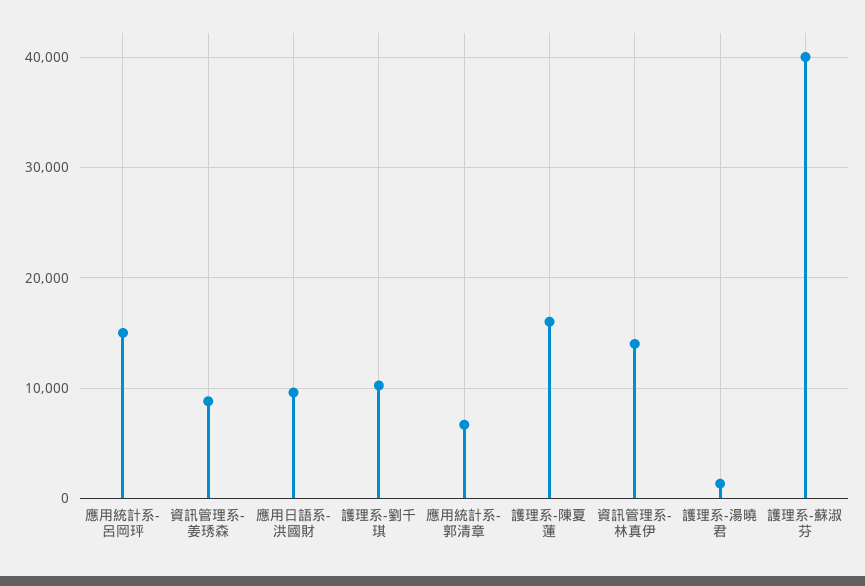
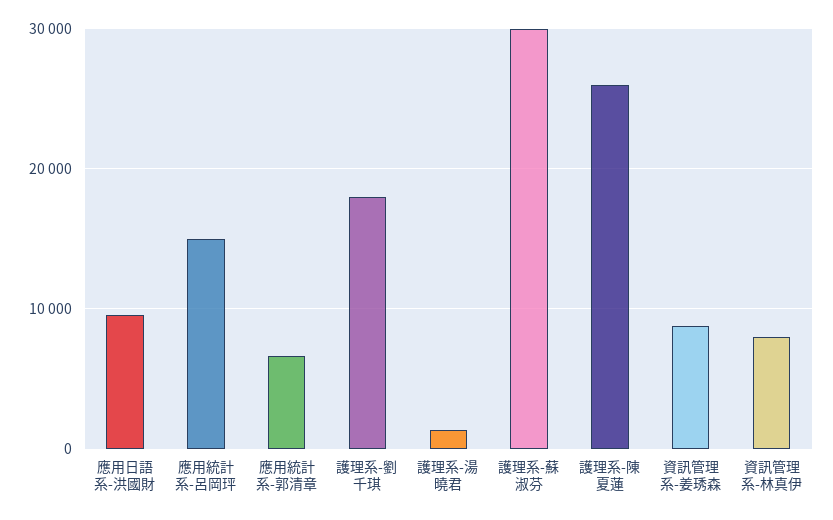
護理系-劉千琪: 10000 -> 18000
護理系-陳夏蓮: 16000 -> 26000
資訊管理系-林真伊: 14000 -> 8000
護理系-蘇淑芬: 40000 -> 30000

